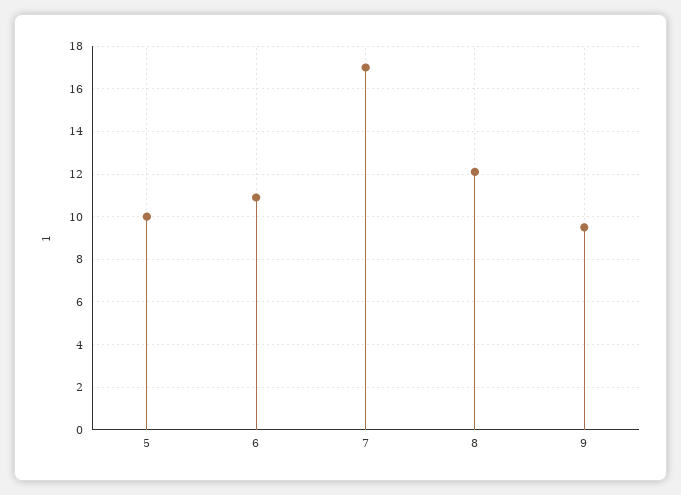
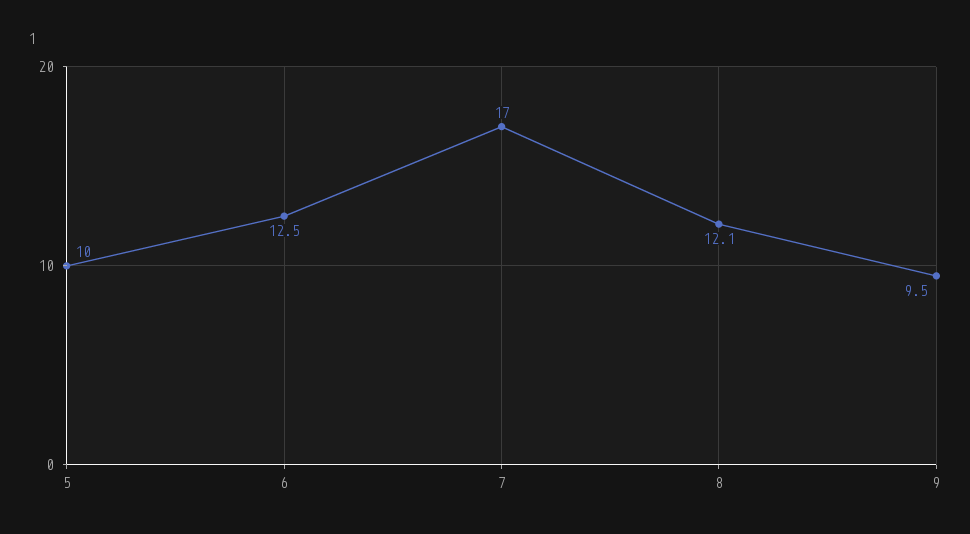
6: 11 -> 12.5

